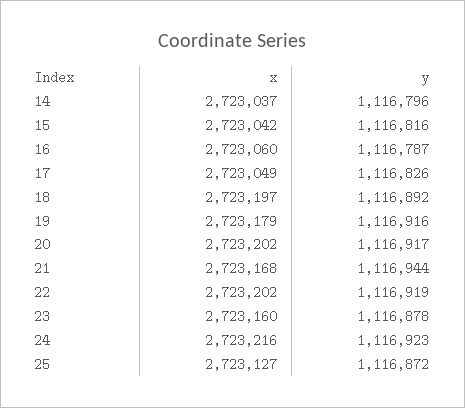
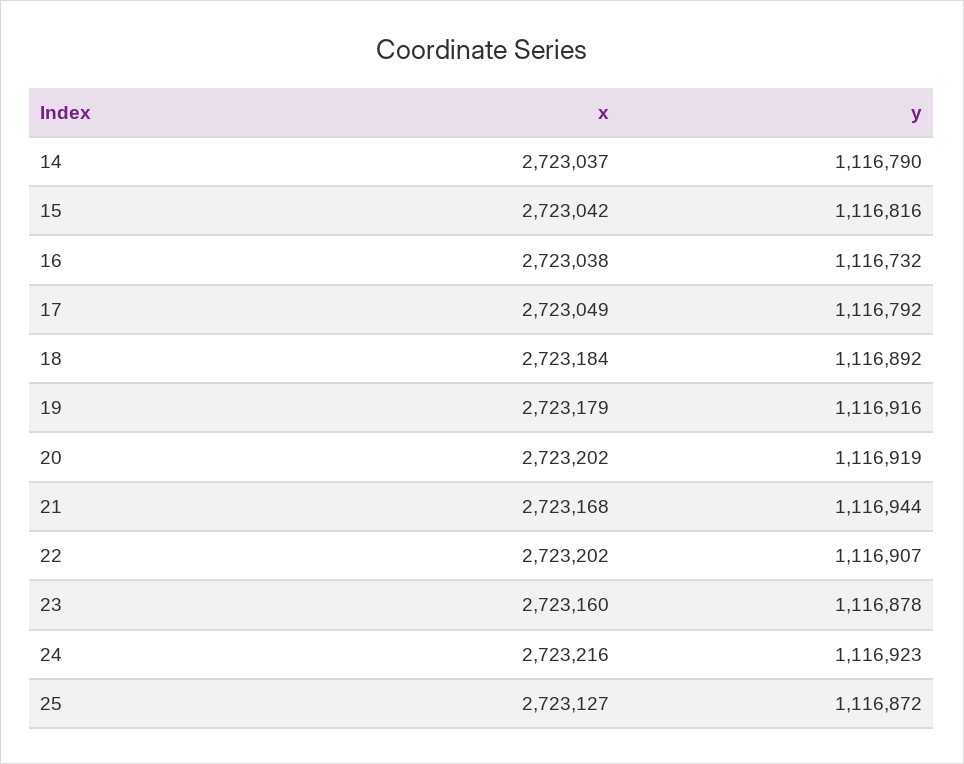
y, 14: 1116796 -> 1116790
x, 16: 2723060 -> 2723038
y, 16: 1116787 -> 1116732
y, 17: 1116826 -> 1116792
x, 18: 2723197 -> 2723184
y, 20: 1116917 -> 1116919
y, 22: 1116919 -> 1116907

